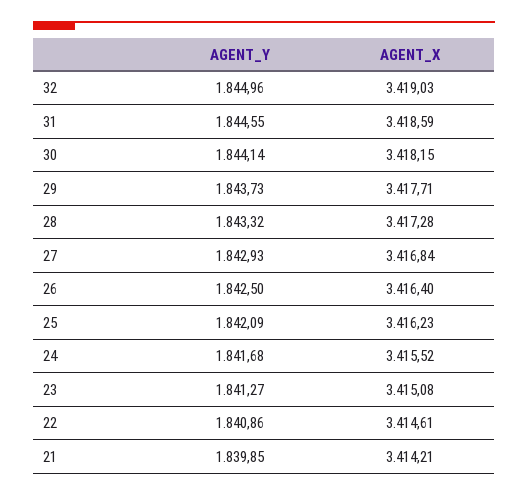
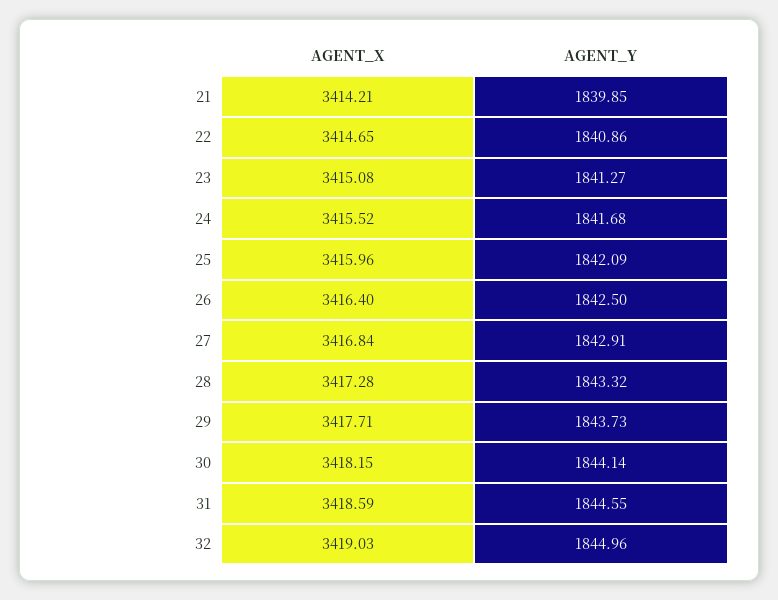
AGENT_Y, 27: 1842.93 -> 1842.91
AGENT_X, 25: 3416.23 -> 3415.96
AGENT_X, 22: 3414.61 -> 3414.65

